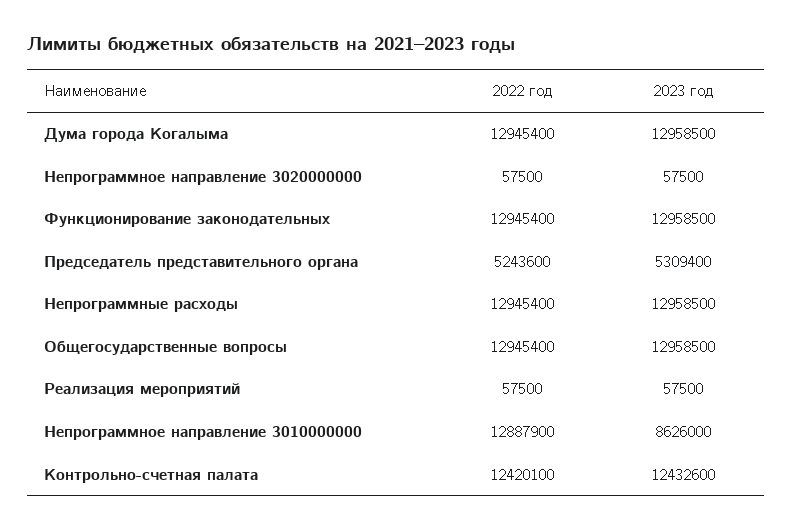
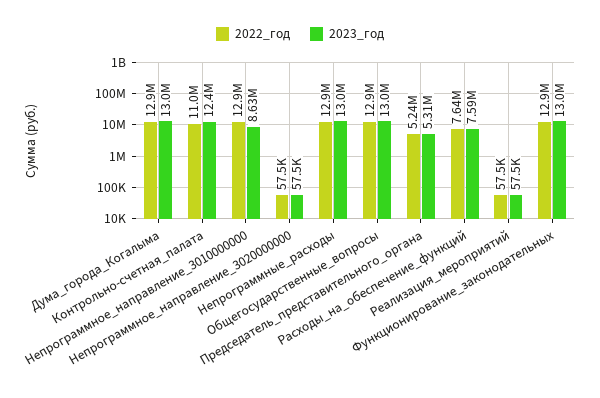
2022 год, Контрольно-счетная палата: 12420100 -> 11000000
2022 год, Расходы_на_обеспечение_функций: none -> 7640000
2023 год, Расходы_на_обеспечение_функций: none -> 7590000

